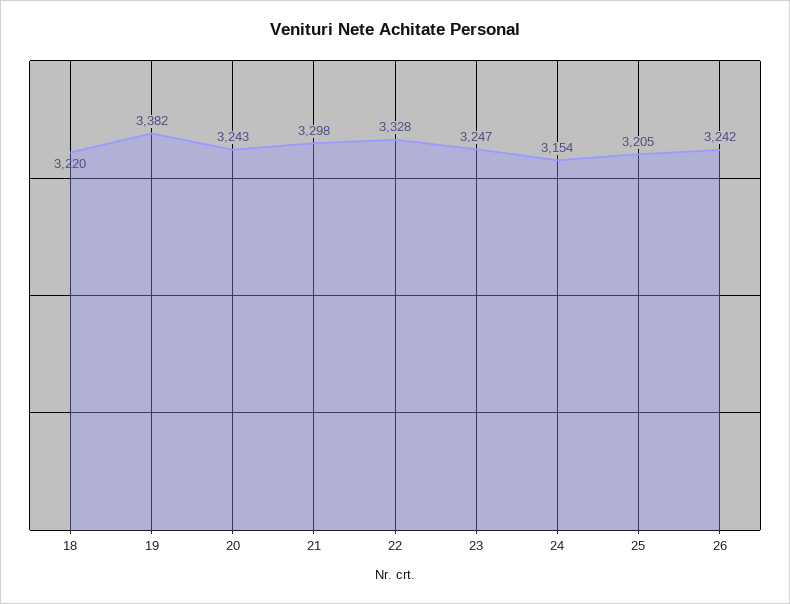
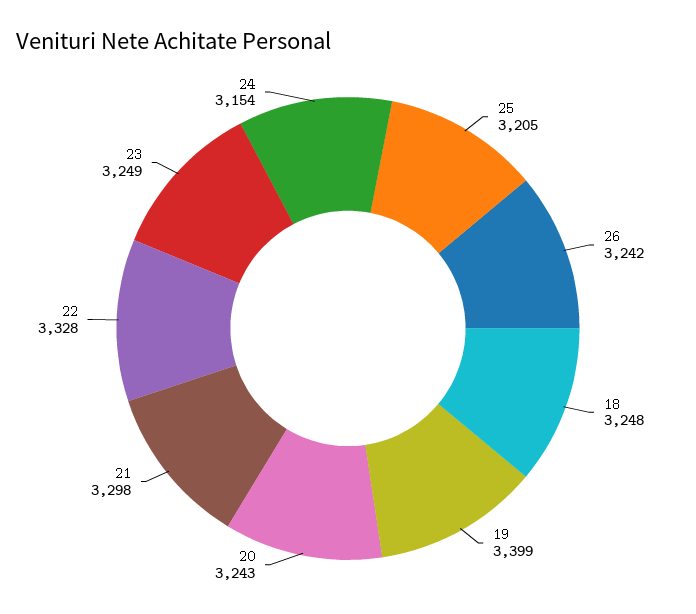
18: 3220 -> 3248
19: 3382 -> 3399
23: 3247 -> 3249

